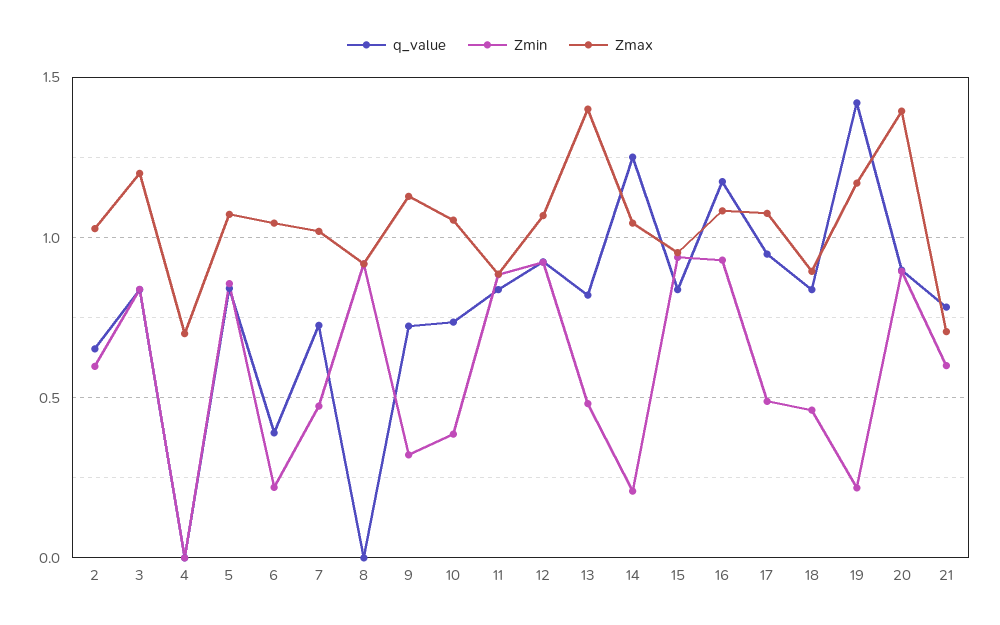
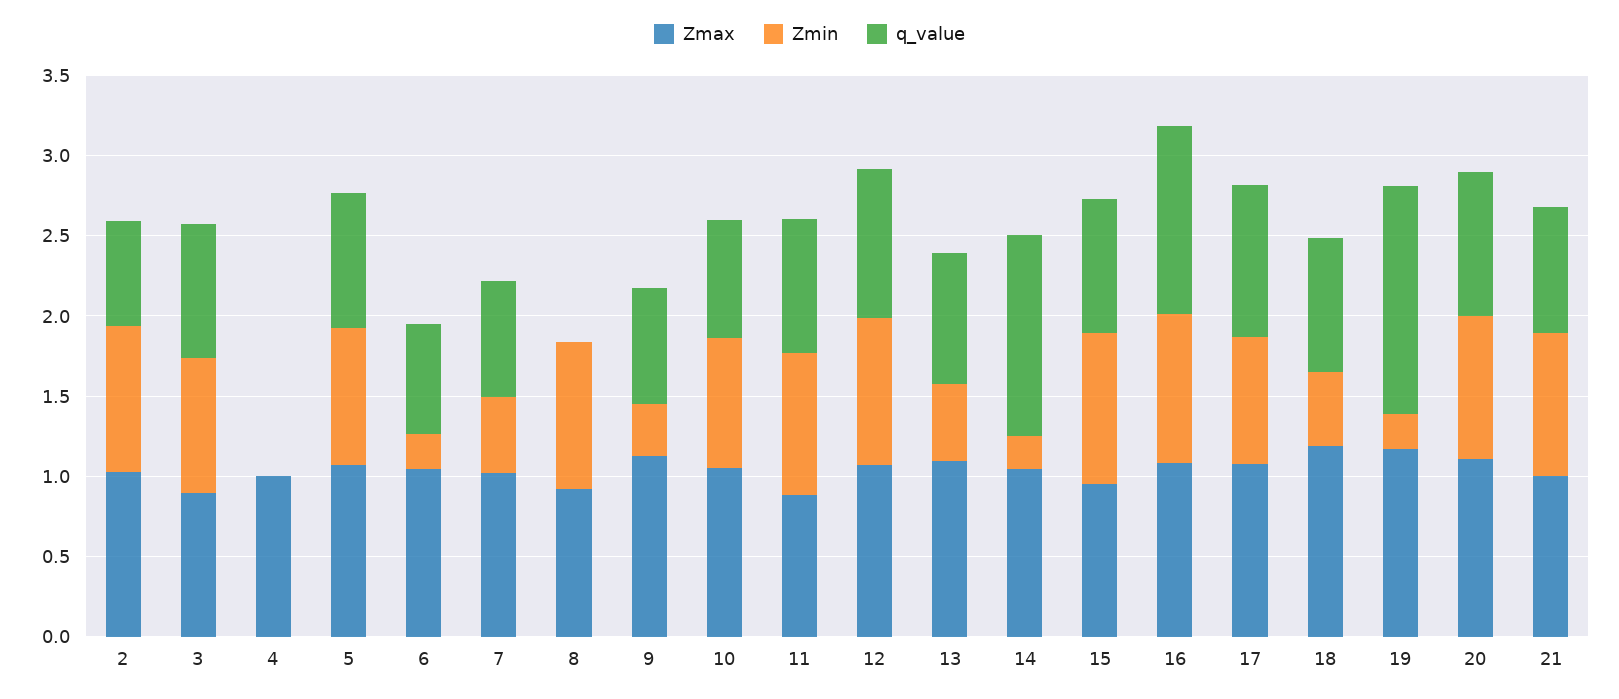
Zmin, 2: 0.6 -> 0.9
Zmax, 3: 1.2 -> 0.9
Zmax, 4: 0.7 -> 1
q_value, 6: 0.4 -> 0.7
Zmin, 10: 0.4 -> 0.8
Zmax, 13: 1.4 -> 1.1
Zmin, 17: 0.5 -> 0.8
Zmax, 18: 0.9 -> 1.2
Zmax, 20: 1.4 -> 1.1
Zmin, 21: 0.6 -> 0.9
Zmax, 21: 0.7 -> 1

